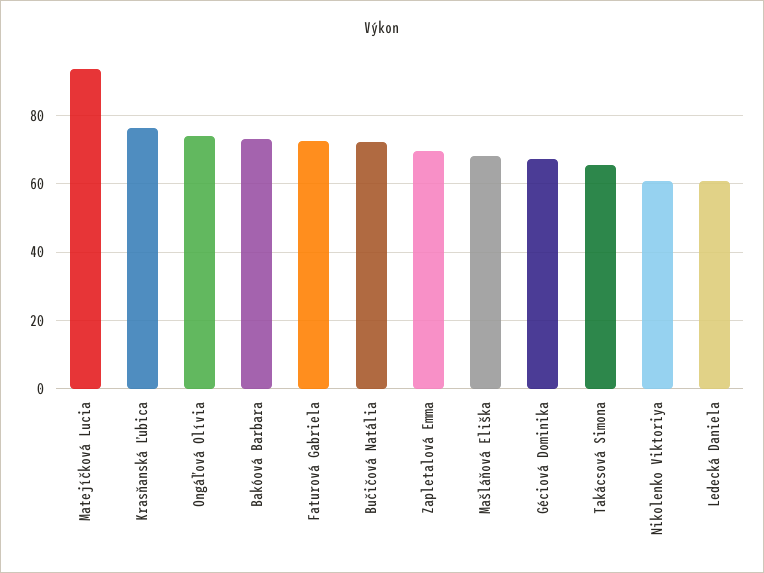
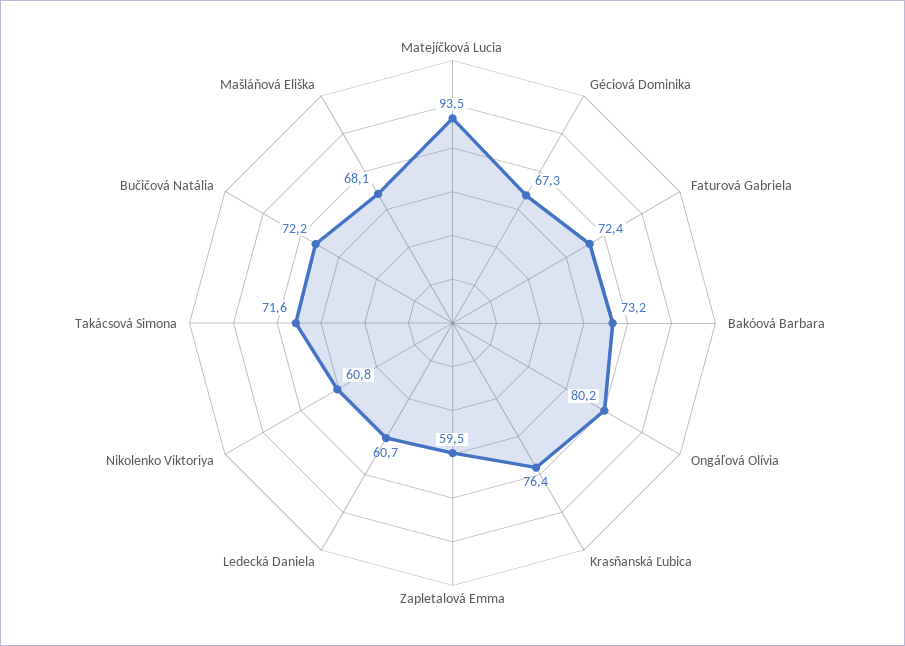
Ongáľová Olívia: 74 -> 80.2
Zapletalová Emma: 70 -> 59.5
Takácsová Simona: 66 -> 71.6

